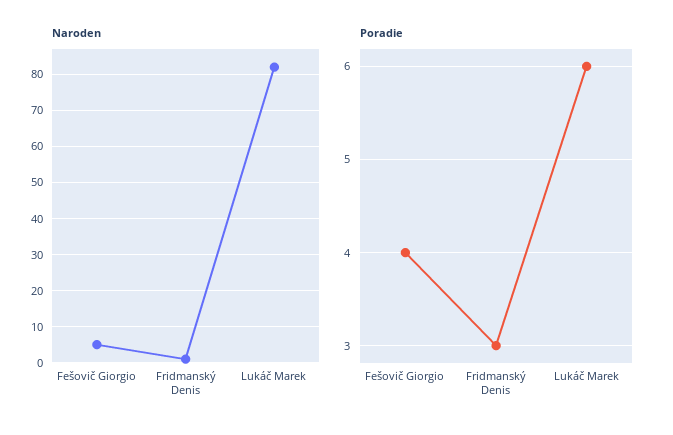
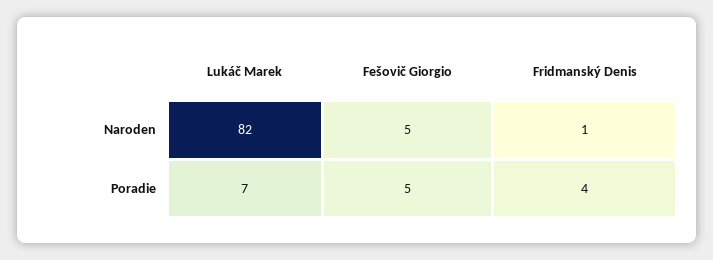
Poradie, Fešovič Giorgio: 4 -> 5
Poradie, Fridmanský Denis: 3 -> 4
Poradie, Lukáč Marek: 6 -> 7

